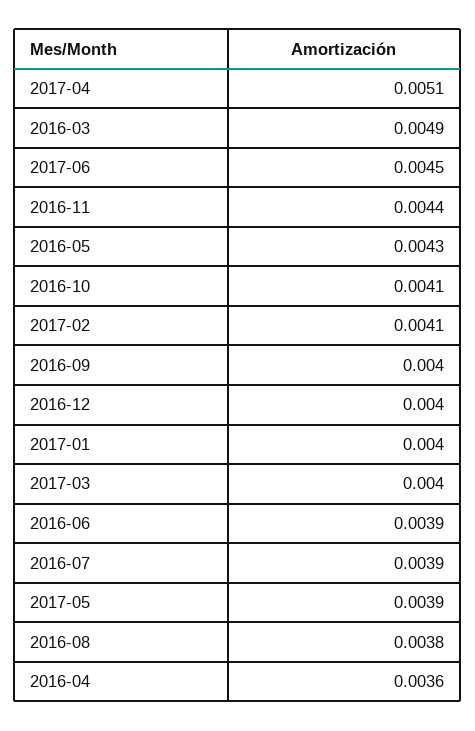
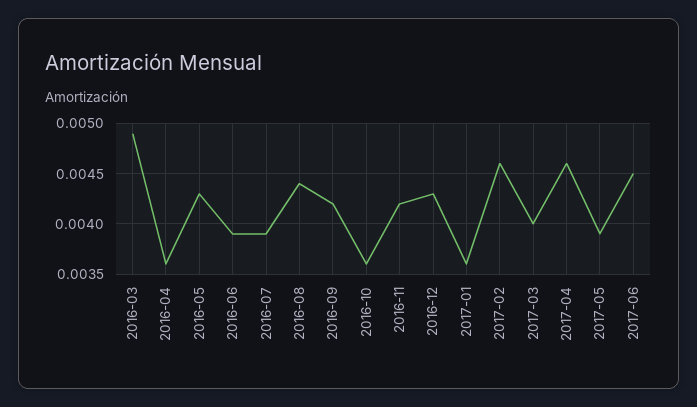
2017-04: 0.0051 -> 0.0046
2016-11: 0.0044 -> 0.0042
2016-10: 0.0041 -> 0.0036
2017-02: 0.0041 -> 0.0046
2016-09: 0.004 -> 0.0042
2016-12: 0.004 -> 0.0043
2017-01: 0.004 -> 0.0036
2016-08: 0.0038 -> 0.0044

